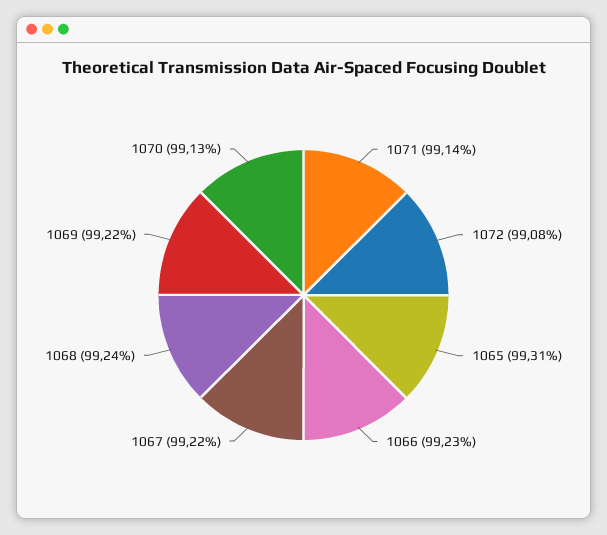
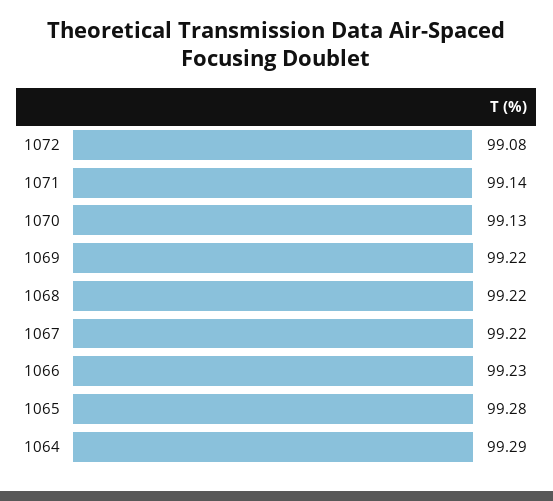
1065: 99.31 -> 99.28
1068: 99.24 -> 99.22
1064: none -> 99.29

